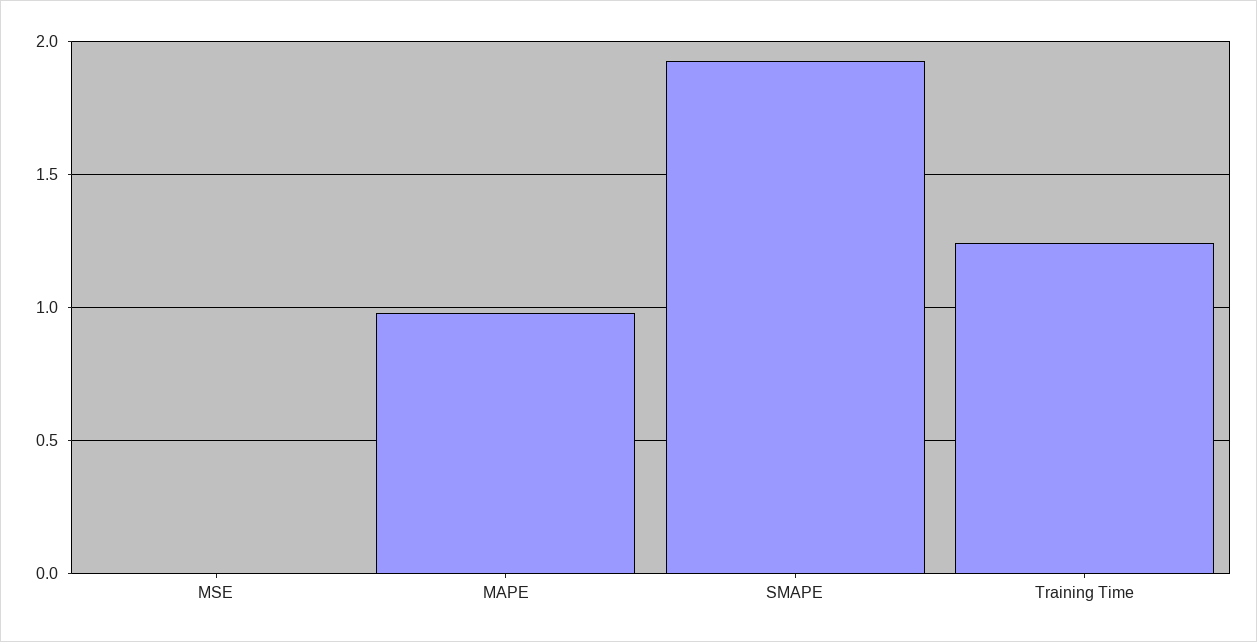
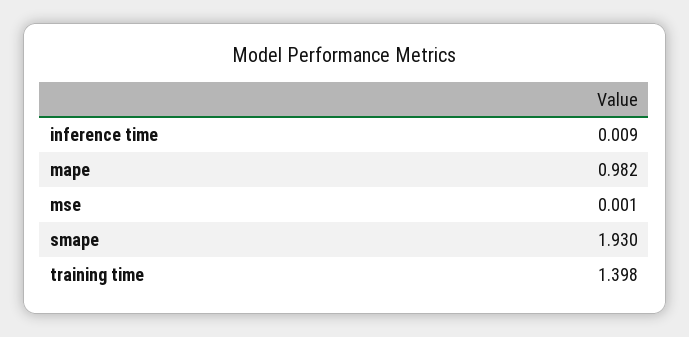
Training Time: 1.25 -> 1.398
inference time: none -> 0.009

